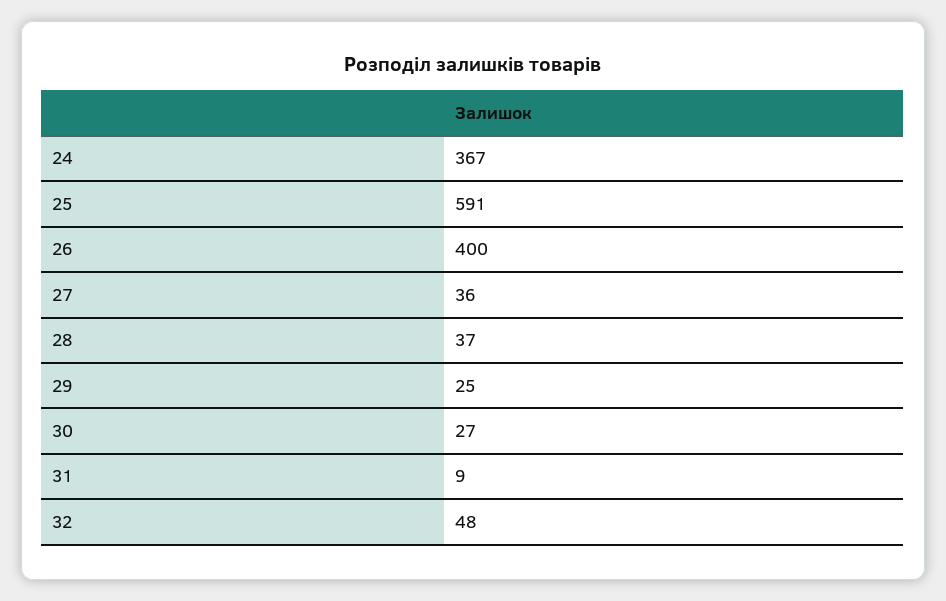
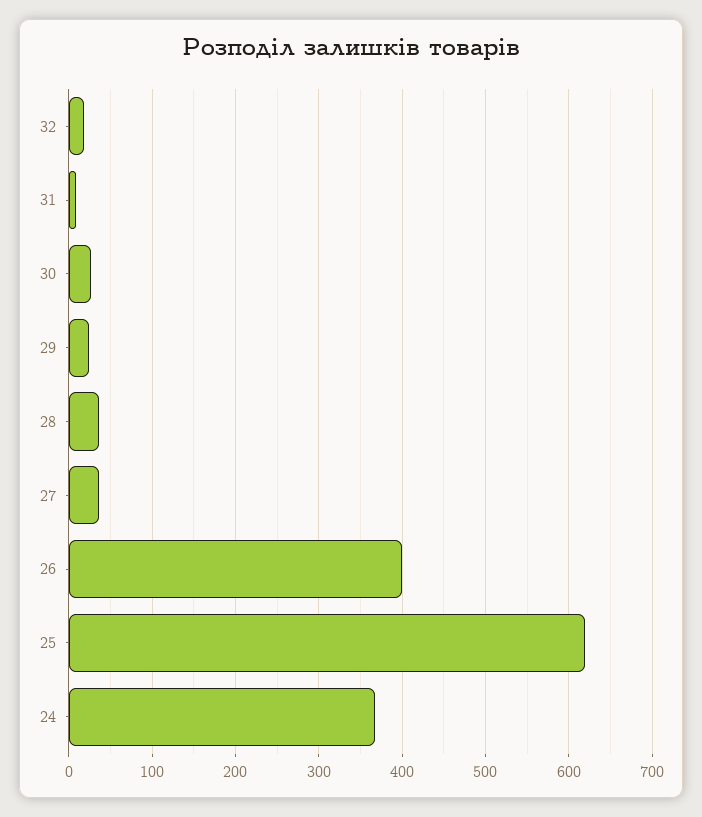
25: 591 -> 620
32: 48 -> 20

